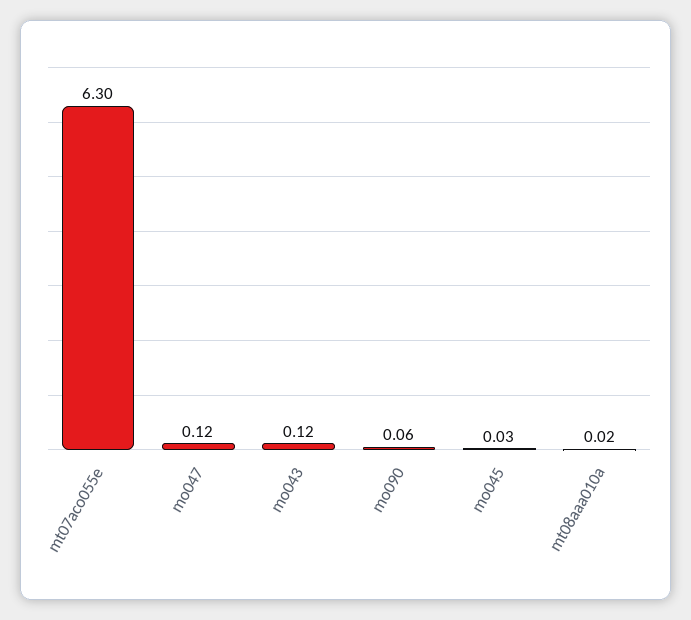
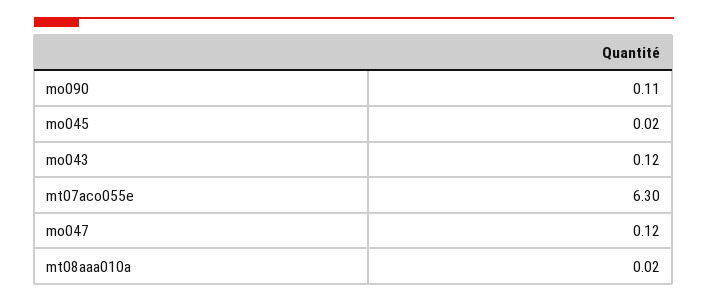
mo090: 0.06 -> 0.11
mo045: 0.03 -> 0.02

